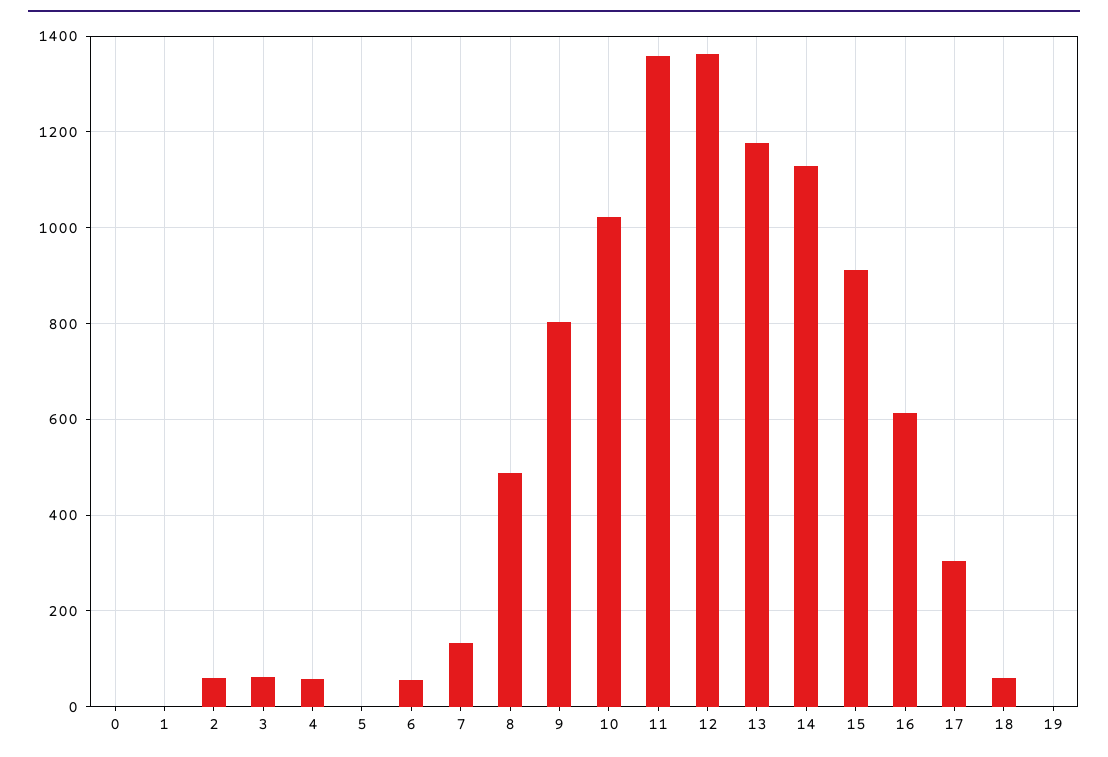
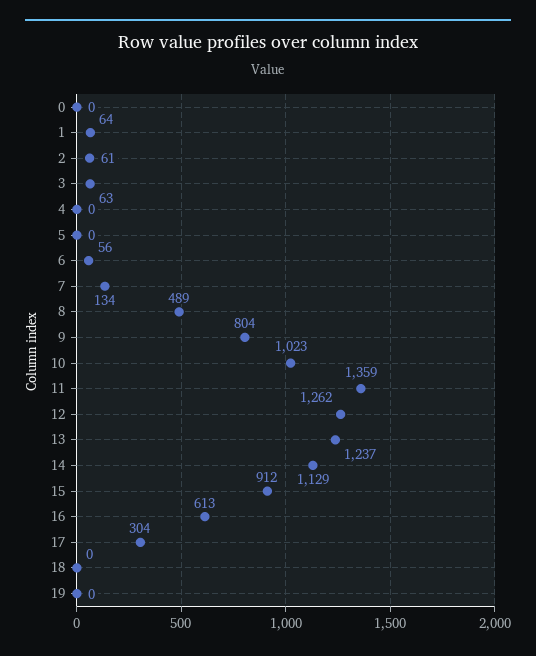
1: 0 -> 64
4: 60 -> 0
12: 1360 -> 1262
13: 1180 -> 1237
18: 60 -> 0

